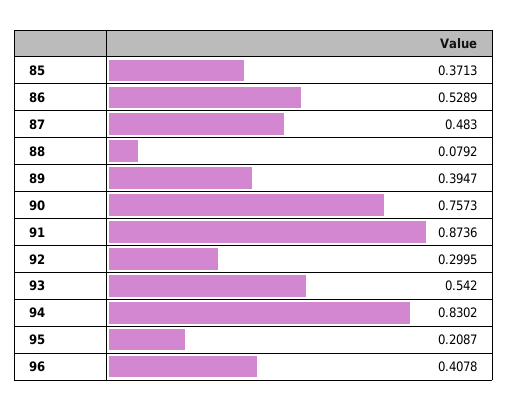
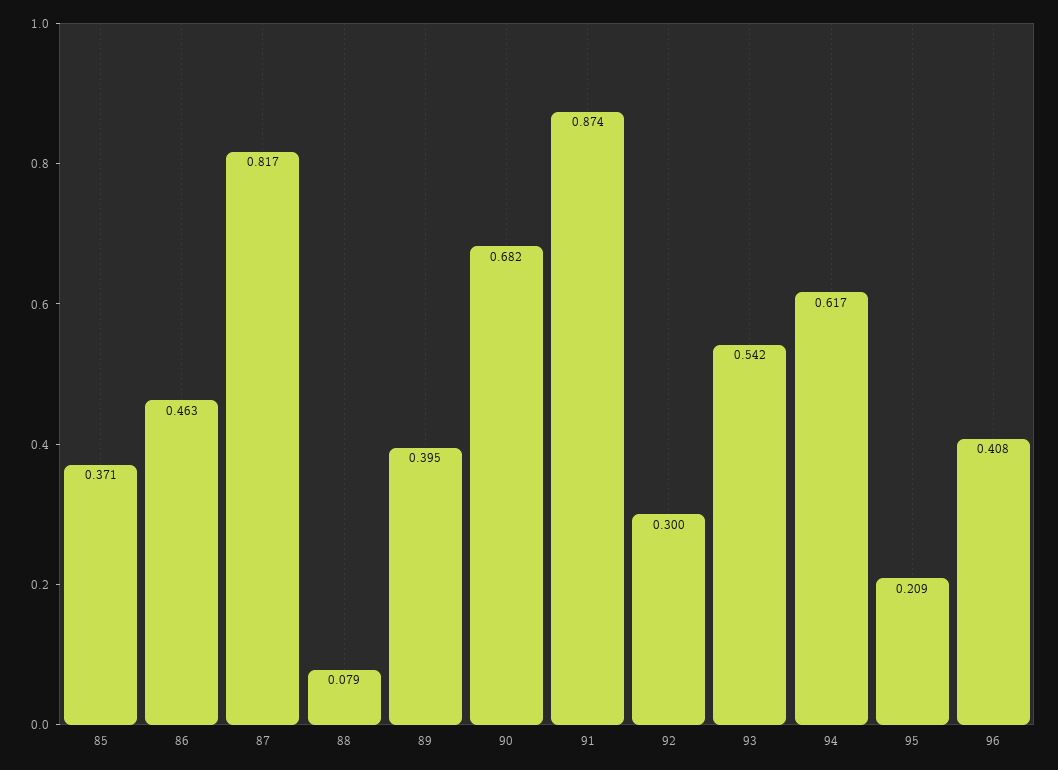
86: 0.5289 -> 0.463
87: 0.483 -> 0.817
90: 0.7573 -> 0.682
94: 0.8302 -> 0.617

